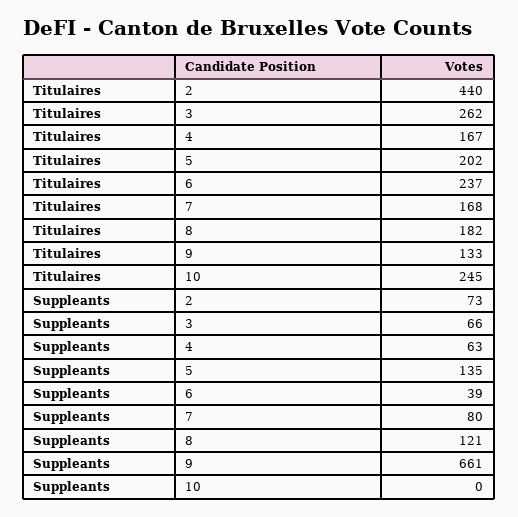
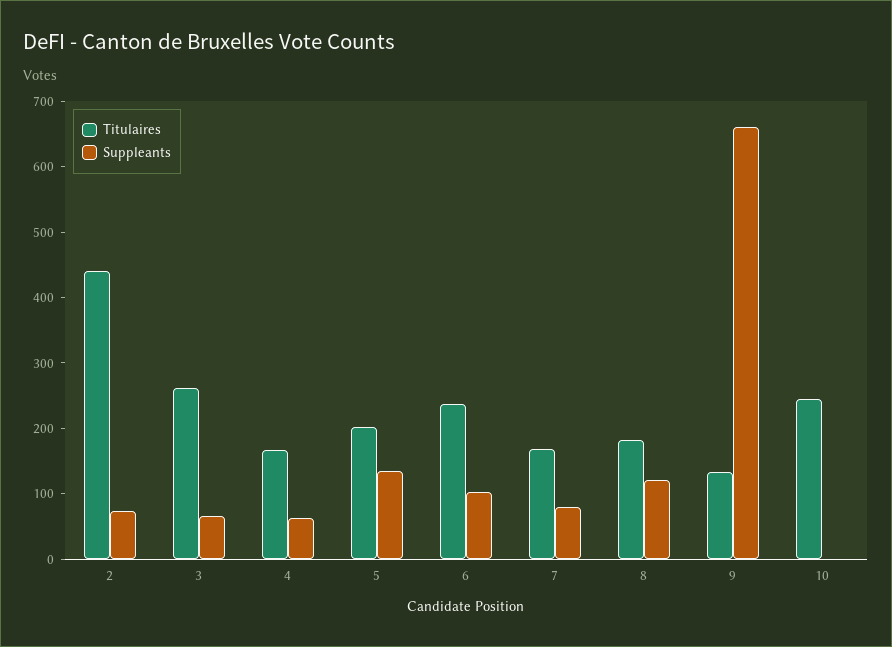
Suppleants, 6: 39 -> 100

